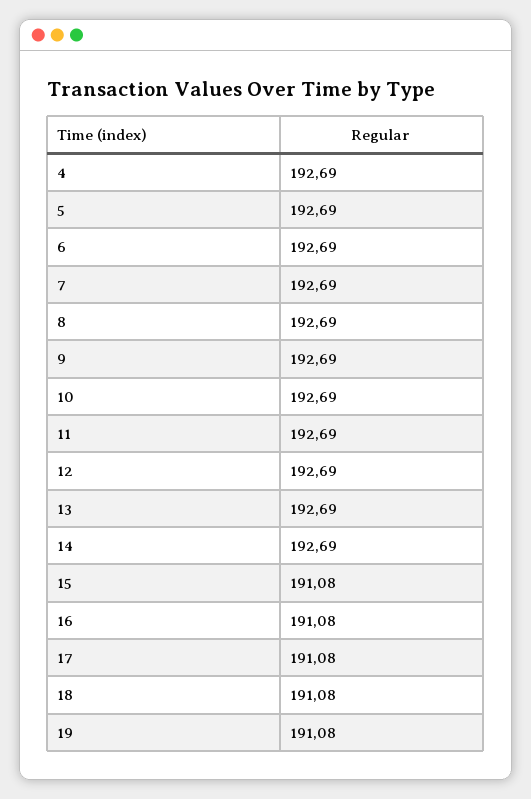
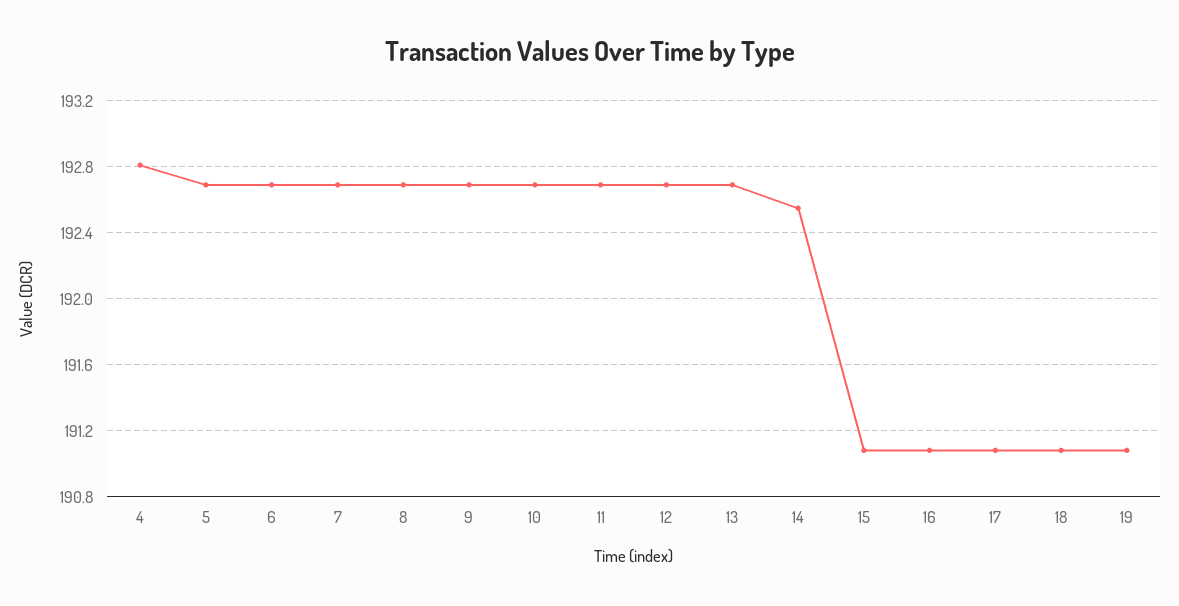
4: 192.69 -> 192.8
14: 192.69 -> 192.55

